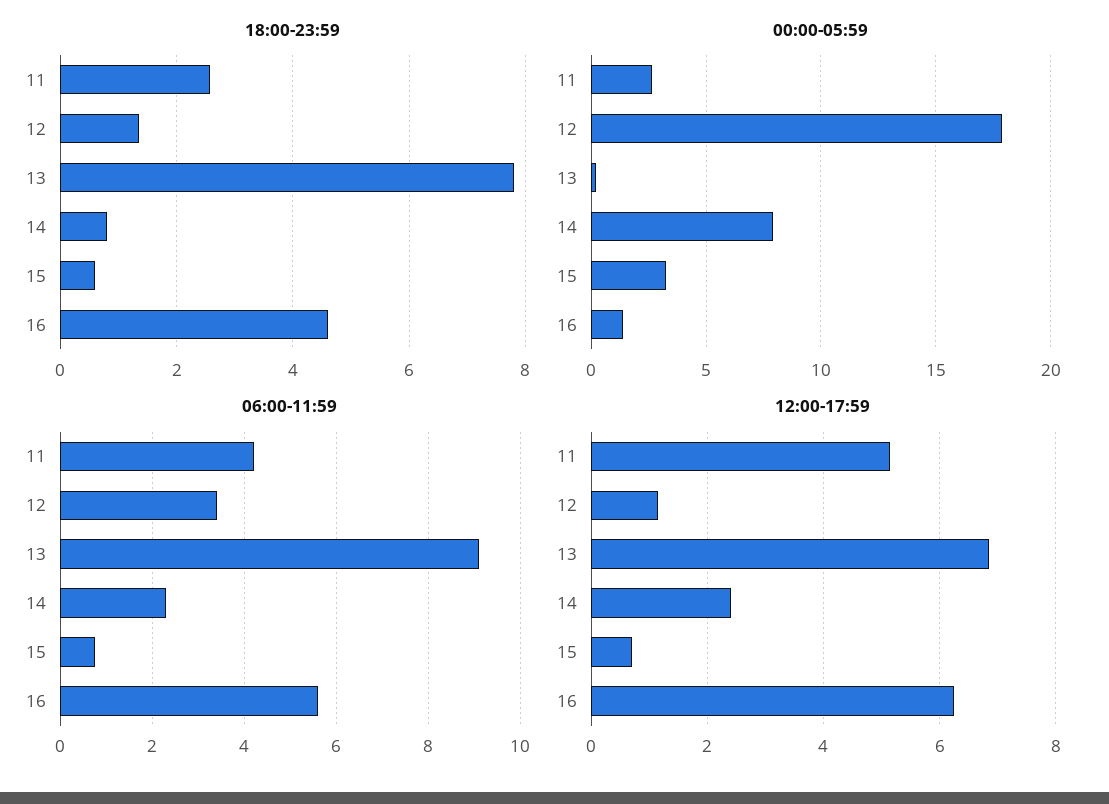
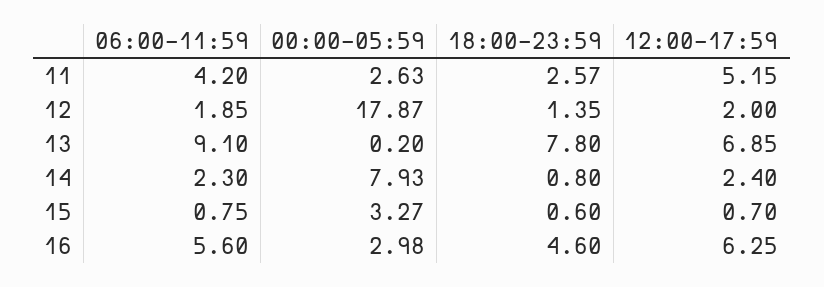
00:00-05:59, 16: 1.5 -> 2.98
06:00-11:59, 12: 3.4 -> 1.85
12:00-17:59, 12: 1.2 -> 2

